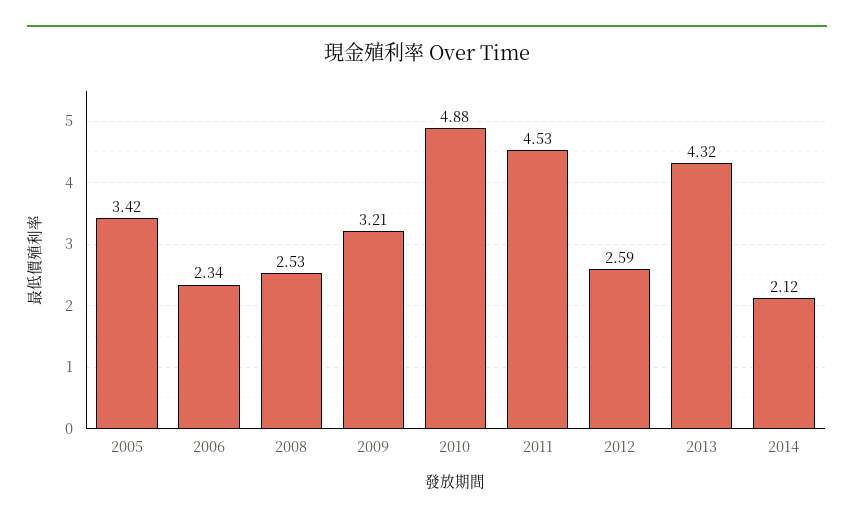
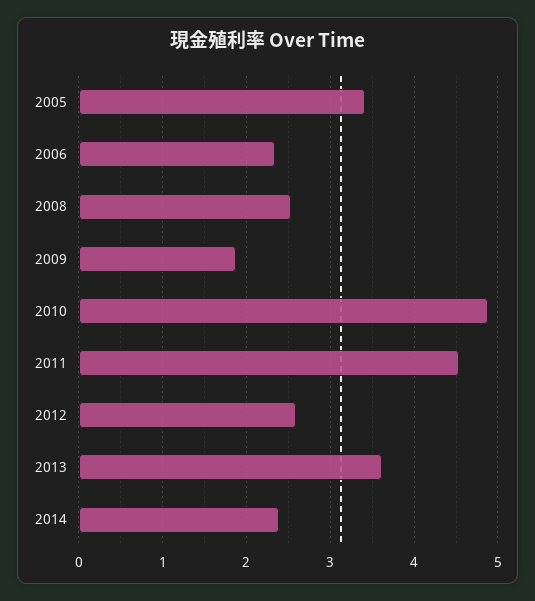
2009: 3.21 -> 1.9
2013: 4.32 -> 3.6
2014: 2.12 -> 2.4

